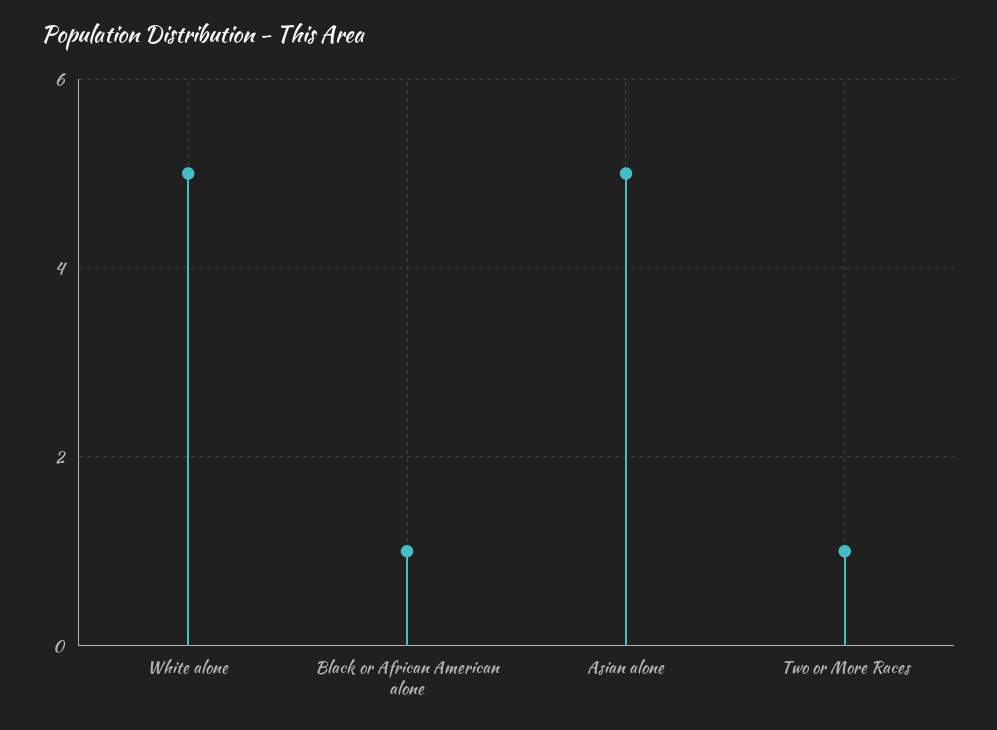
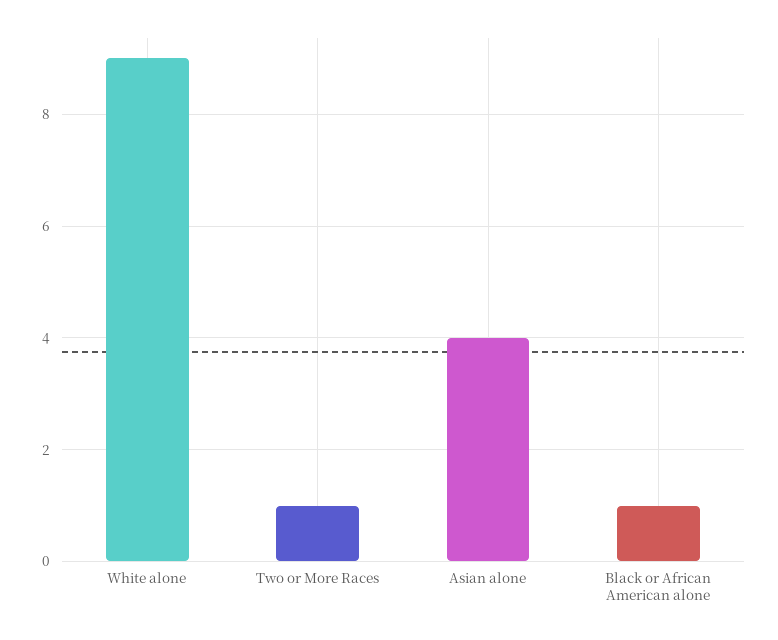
White alone: 5 -> 9
Asian alone: 5 -> 4

